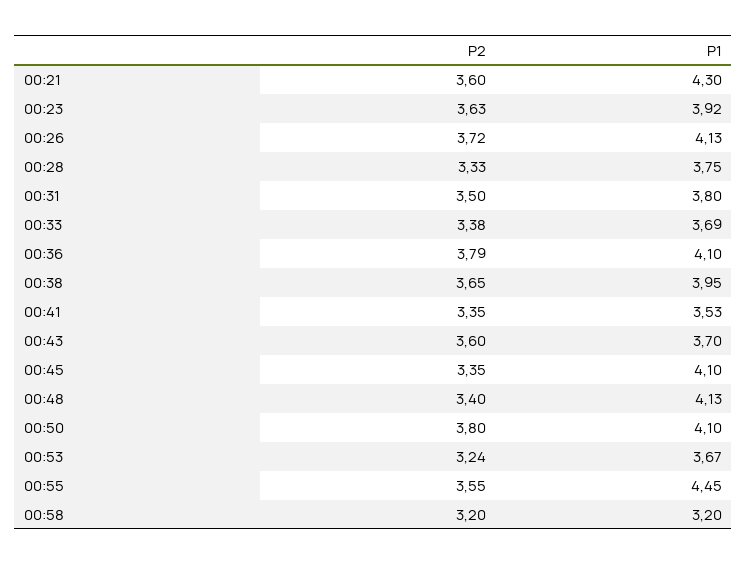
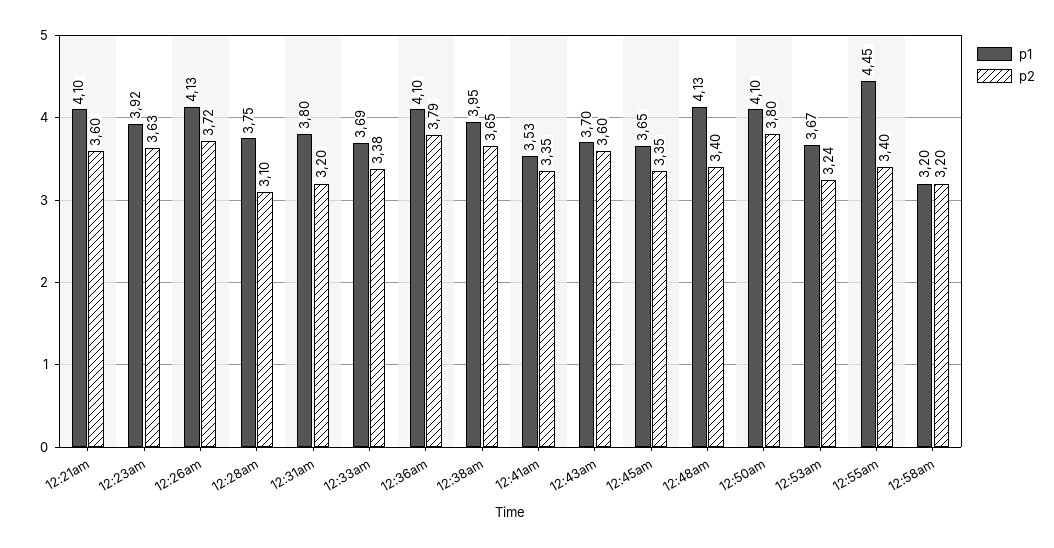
P1, 00:21: 4.3 -> 4.1
P2, 00:28: 3.33 -> 3.1
P2, 00:31: 3.5 -> 3.2
P1, 00:45: 4.1 -> 3.65
P2, 00:55: 3.55 -> 3.4

